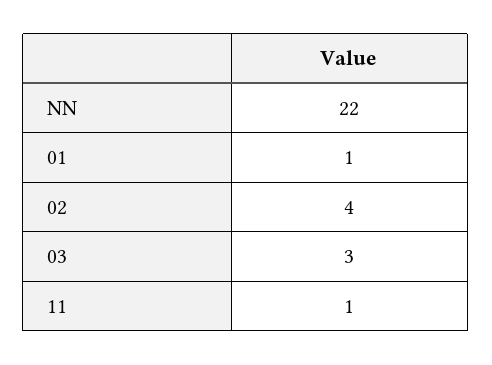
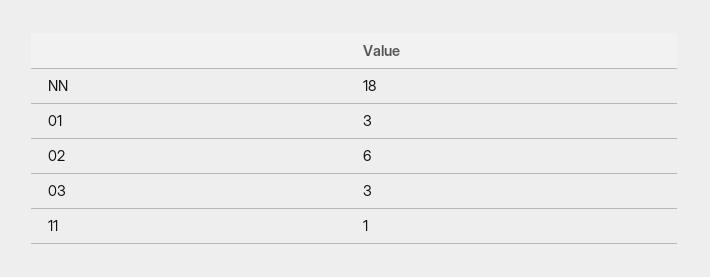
NN: 22 -> 18
01: 1 -> 3
02: 4 -> 6

